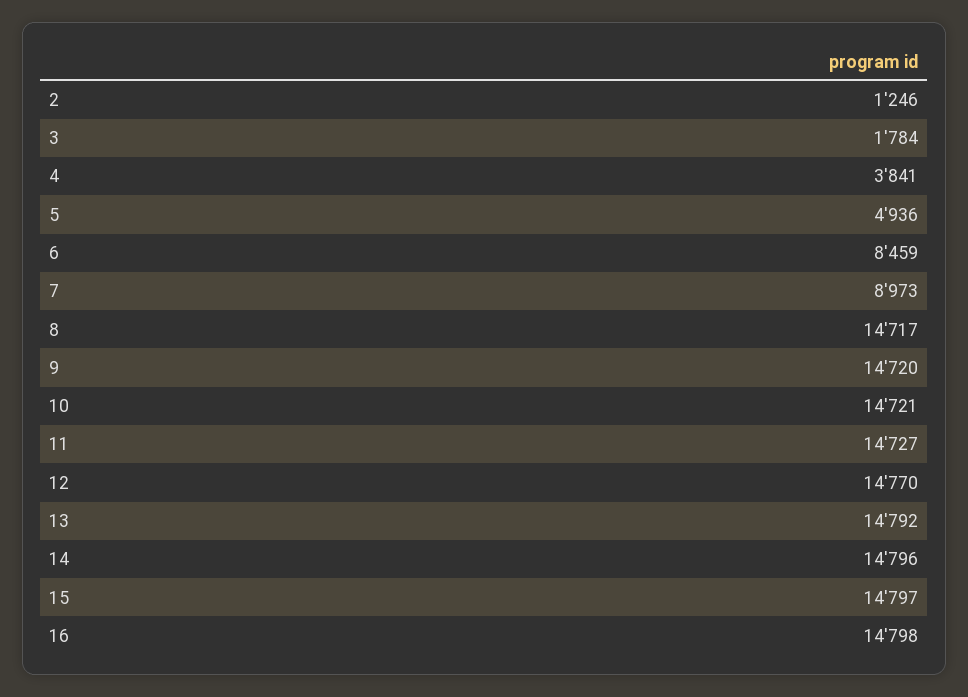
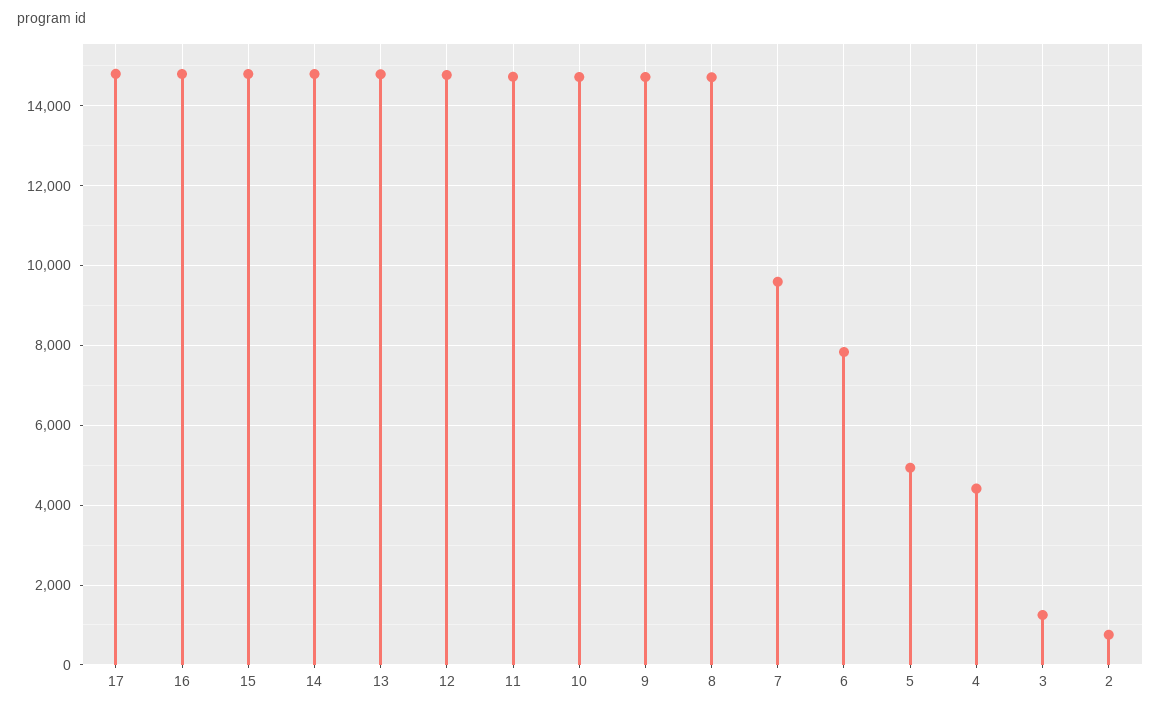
2: 1246 -> 800
3: 1784 -> 1200
4: 3841 -> 4400
6: 8459 -> 7800
7: 8973 -> 9600
17: none -> 14800

